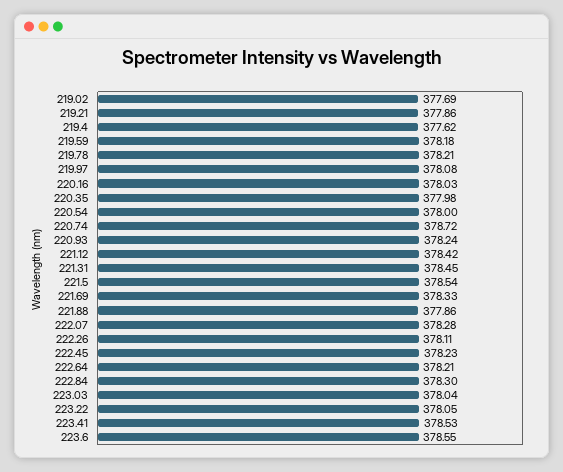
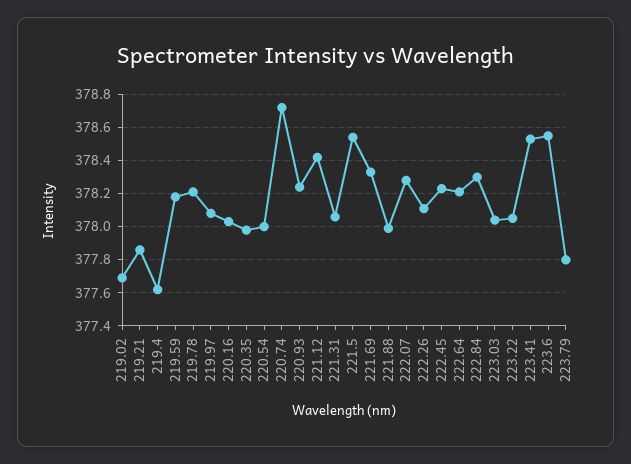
221.31: 378.45 -> 378.05
221.88: 377.86 -> 378
223.79: none -> 377.8

